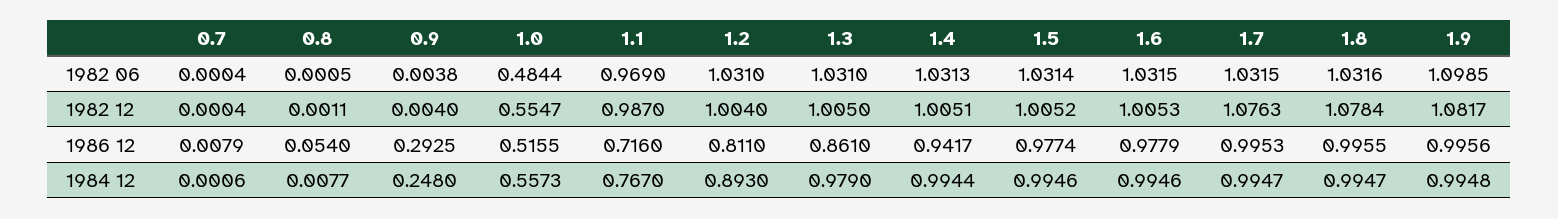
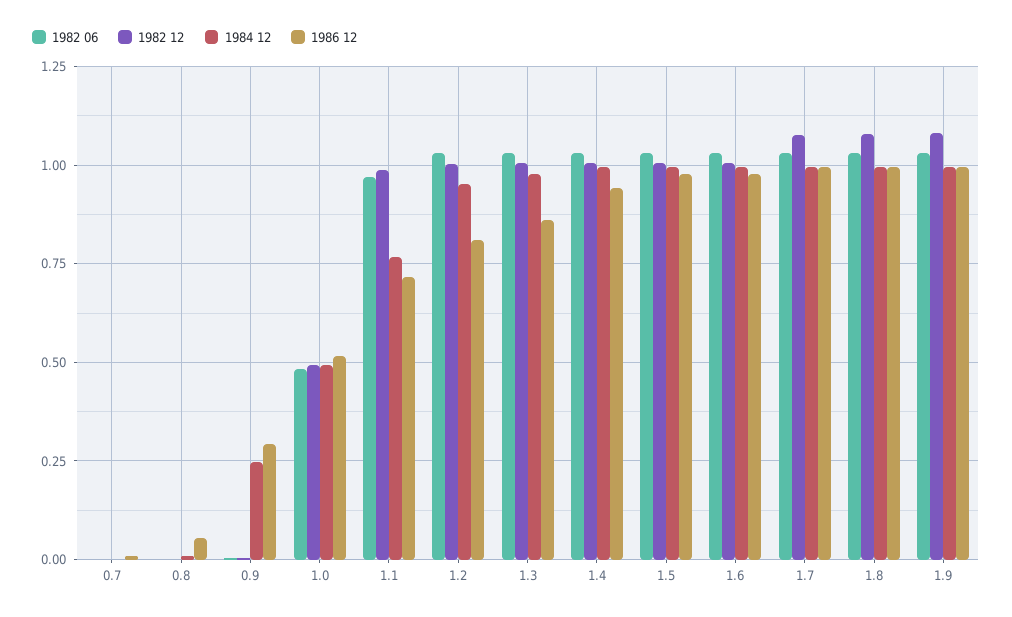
1982 06, 1.9: 1.0985 -> 1.025
1982 12, 1.0: 0.5547 -> 0.5
1984 12, 1.0: 0.5573 -> 0.5
1984 12, 1.2: 0.893 -> 0.95

